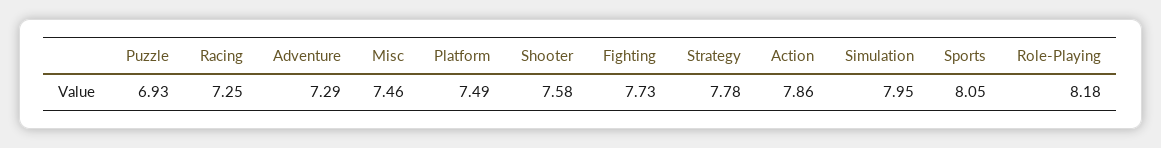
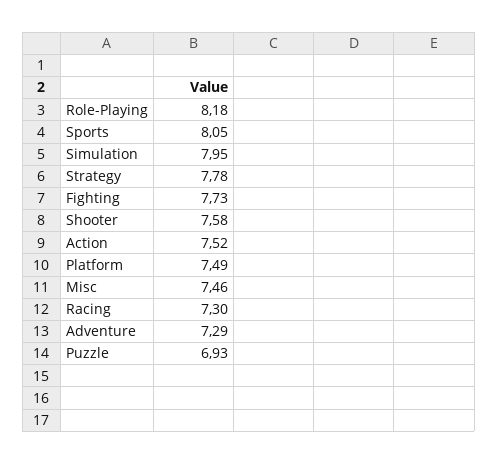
Racing: 7.25 -> 7.3
Action: 7.86 -> 7.52

